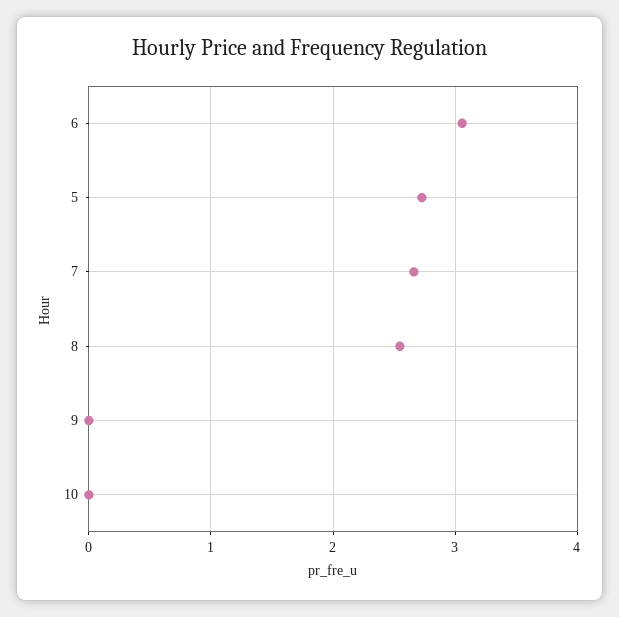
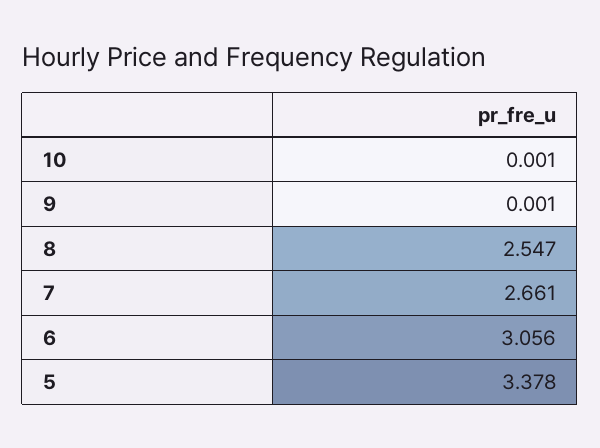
5: 2.7 -> 3.378

